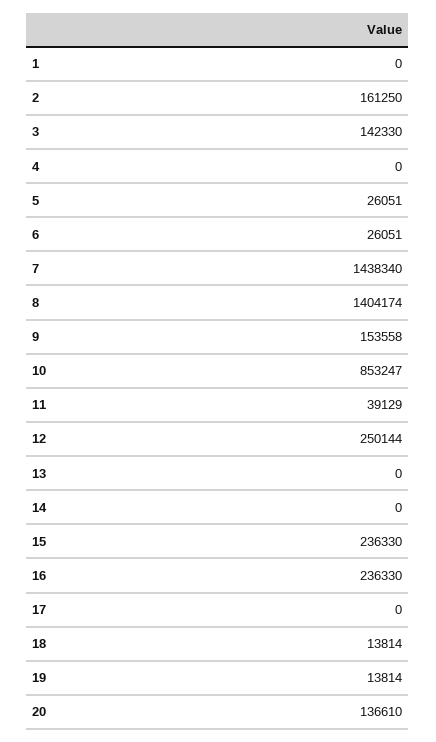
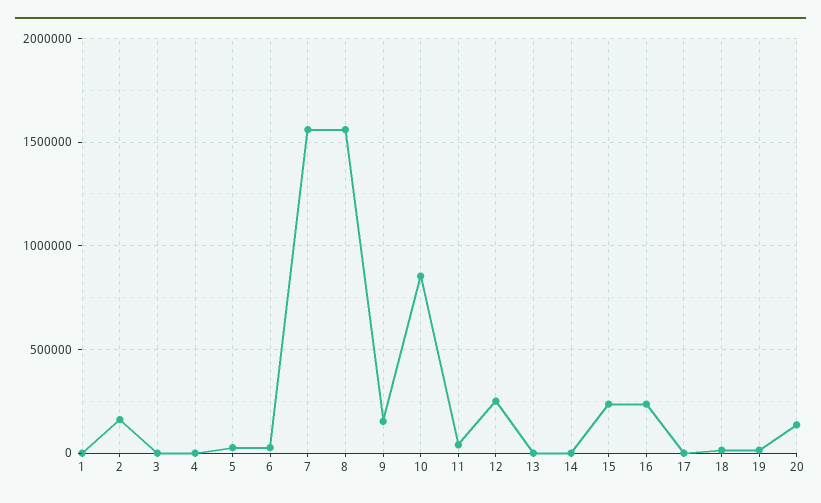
3: 142330 -> 0
7: 1438340 -> 1550000
8: 1404174 -> 1550000

